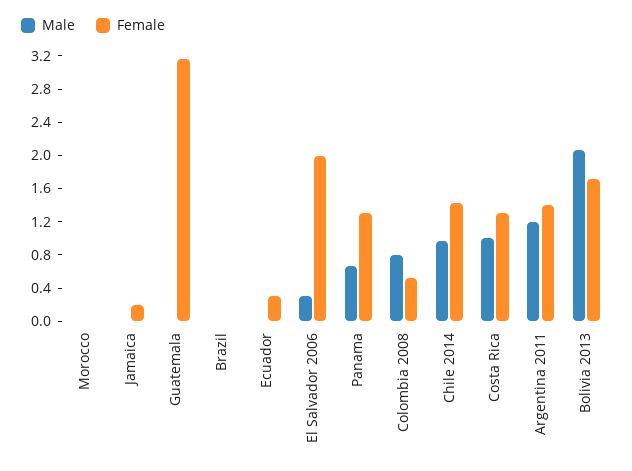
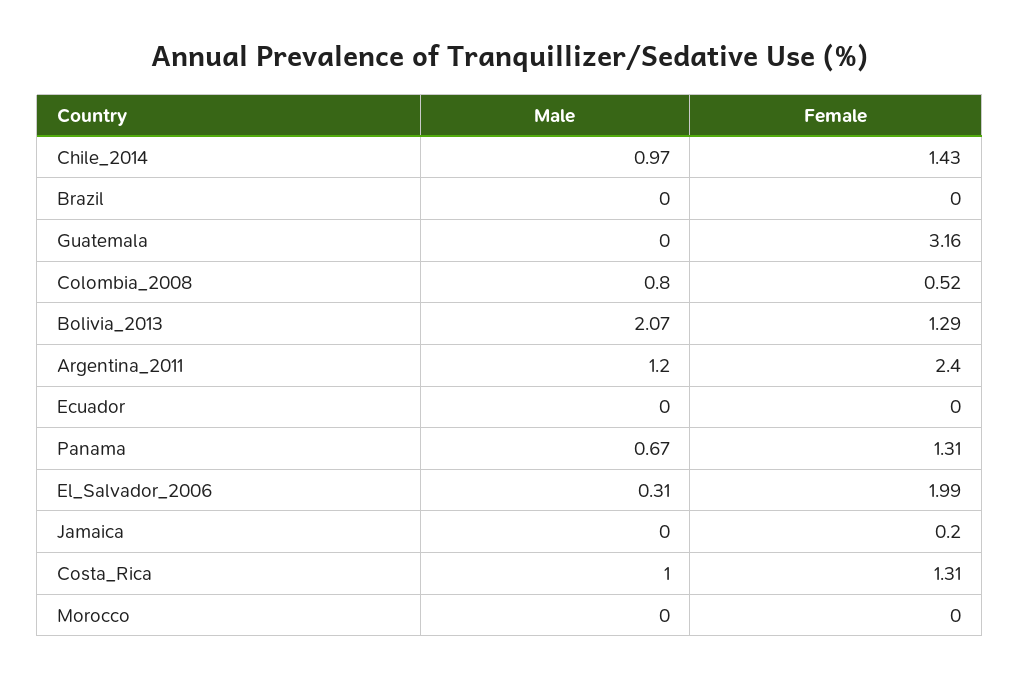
Female, Ecuador: 0.3 -> 0
Female, Argentina 2011: 1.4 -> 2.4
Female, Bolivia 2013: 1.7 -> 1.29

